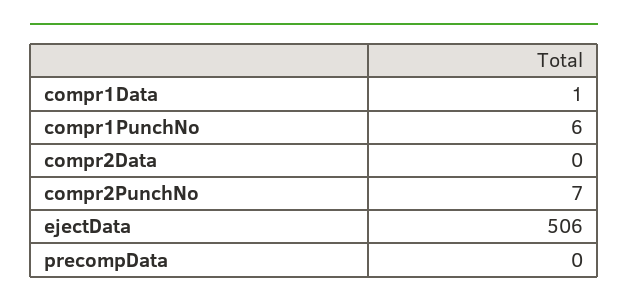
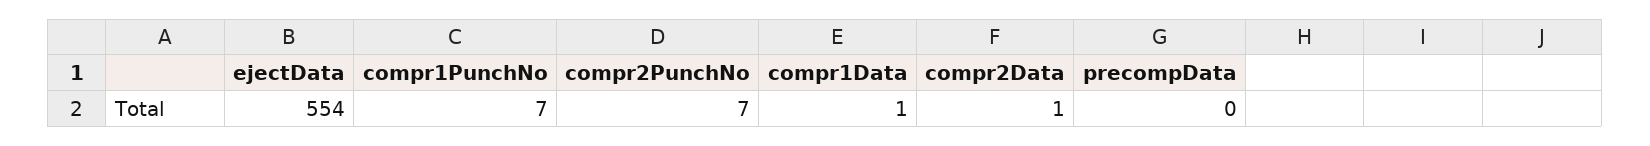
compr1PunchNo: 6 -> 7
compr2Data: 0 -> 1
ejectData: 506 -> 554

